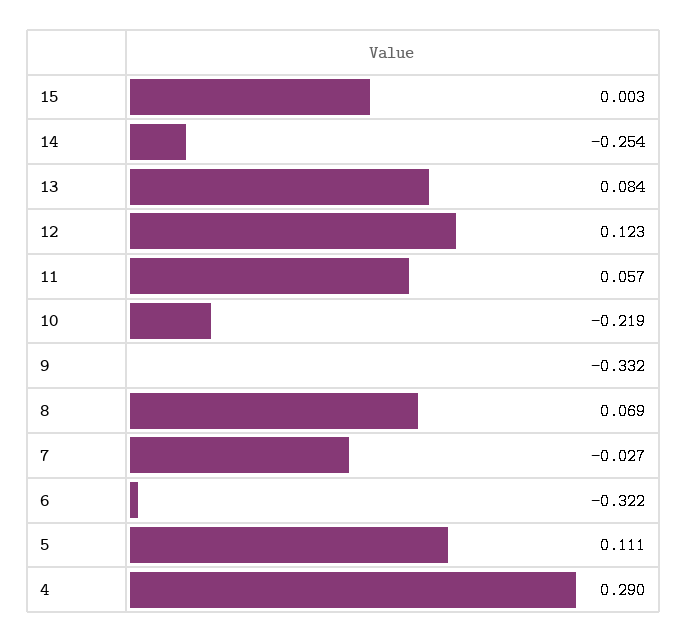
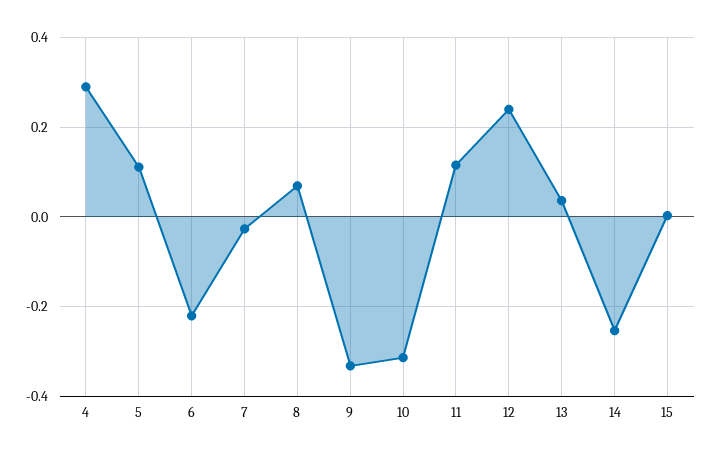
13: 0.084 -> 0.04
12: 0.123 -> 0.24
11: 0.057 -> 0.12
10: -0.219 -> -0.32
6: -0.322 -> -0.22

